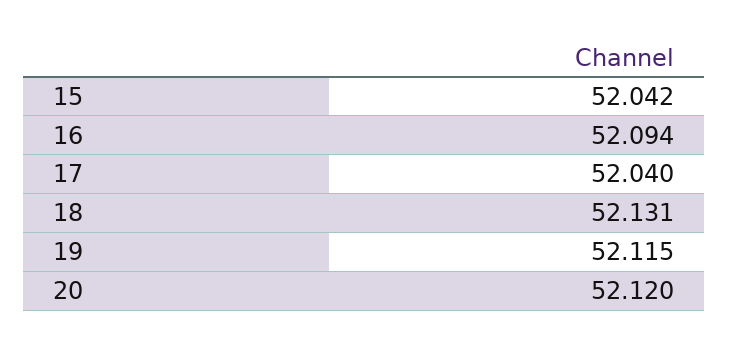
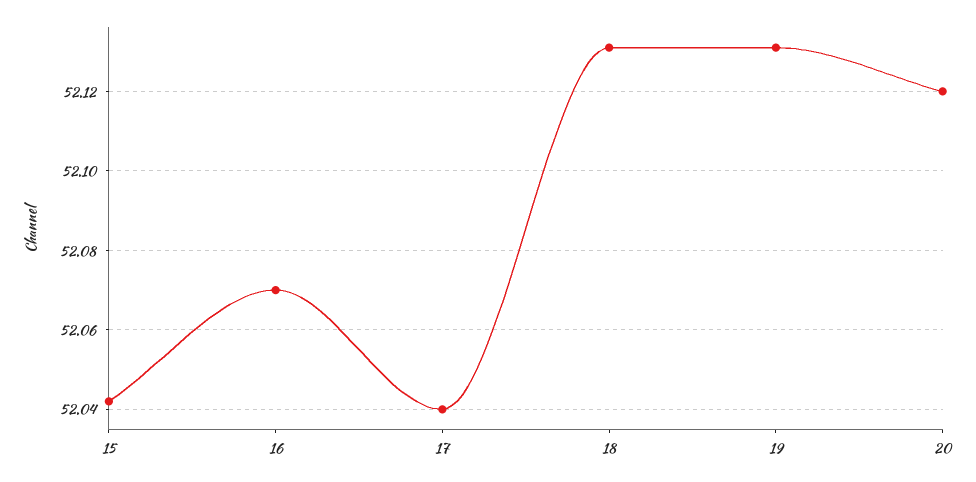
16: 52.094 -> 52.07
19: 52.115 -> 52.13

